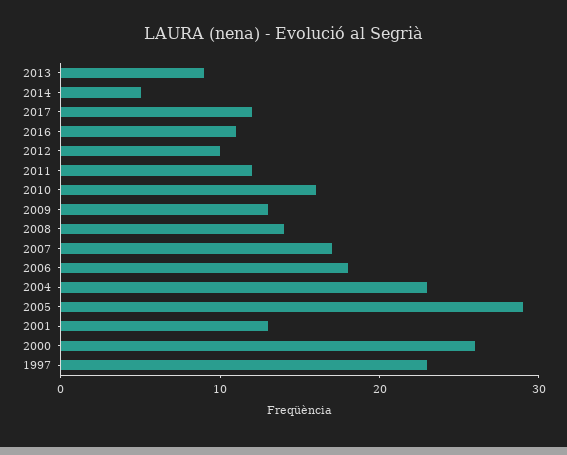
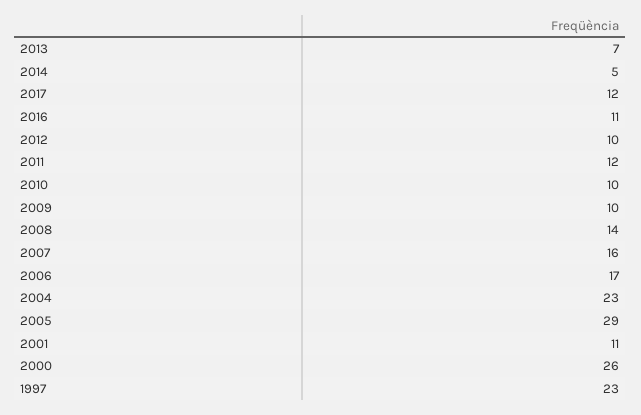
2013: 9 -> 7
2010: 16 -> 10
2009: 13 -> 10
2007: 17 -> 16
2006: 18 -> 17
2001: 13 -> 11

